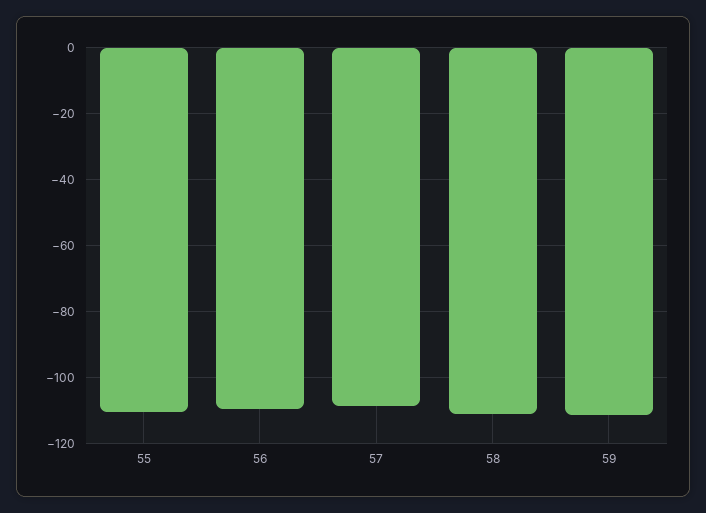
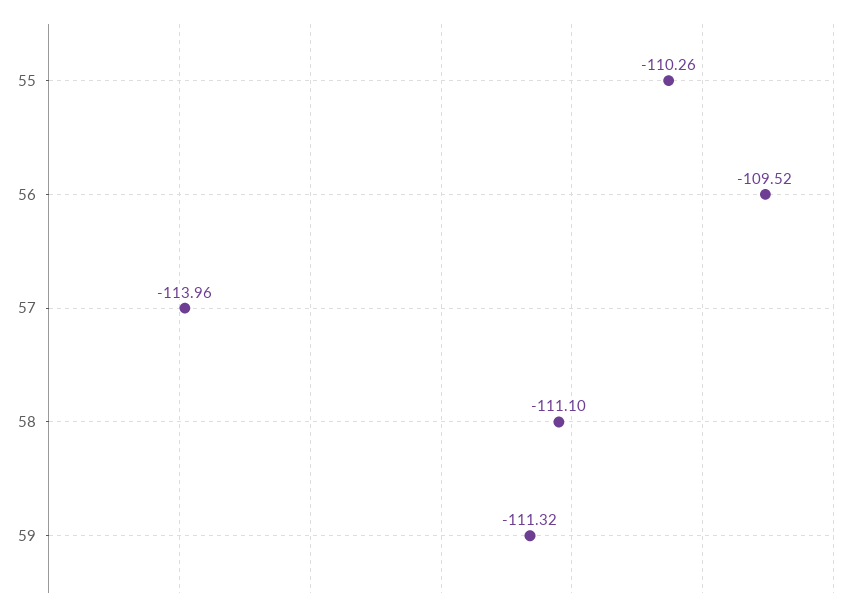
57: -108 -> -113.96

